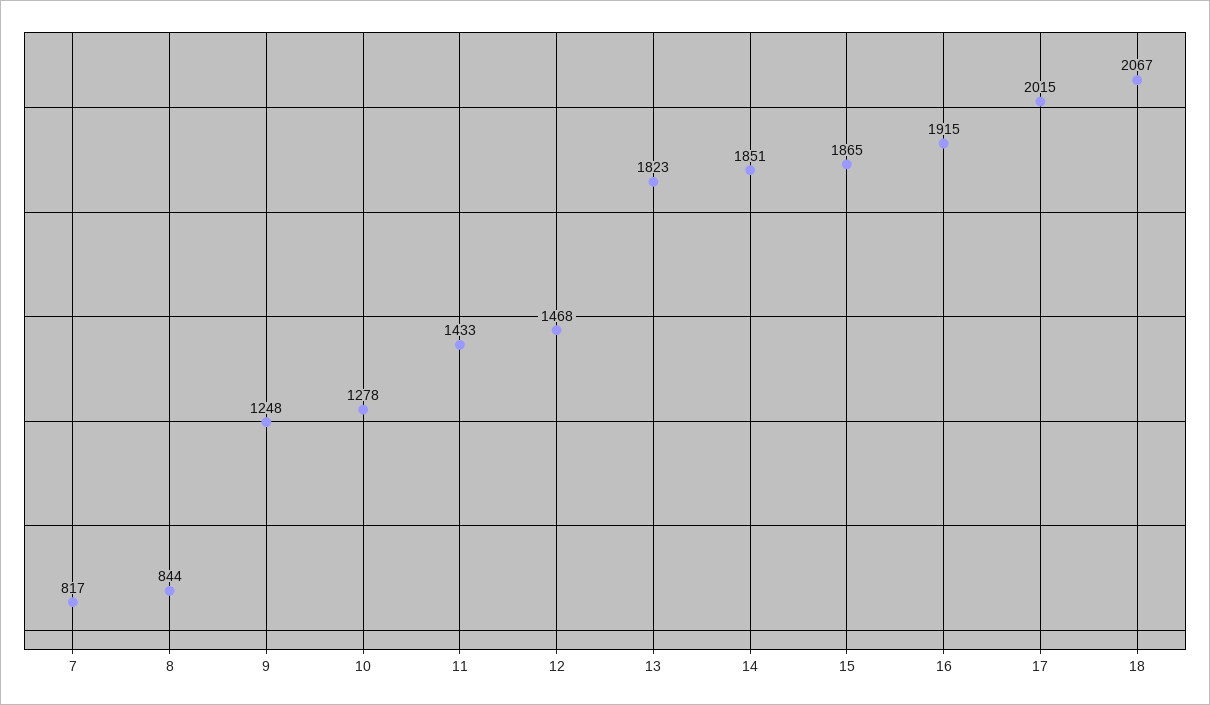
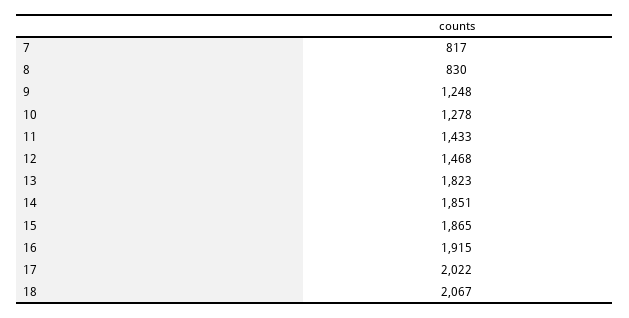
8: 844 -> 830
17: 2015 -> 2022

